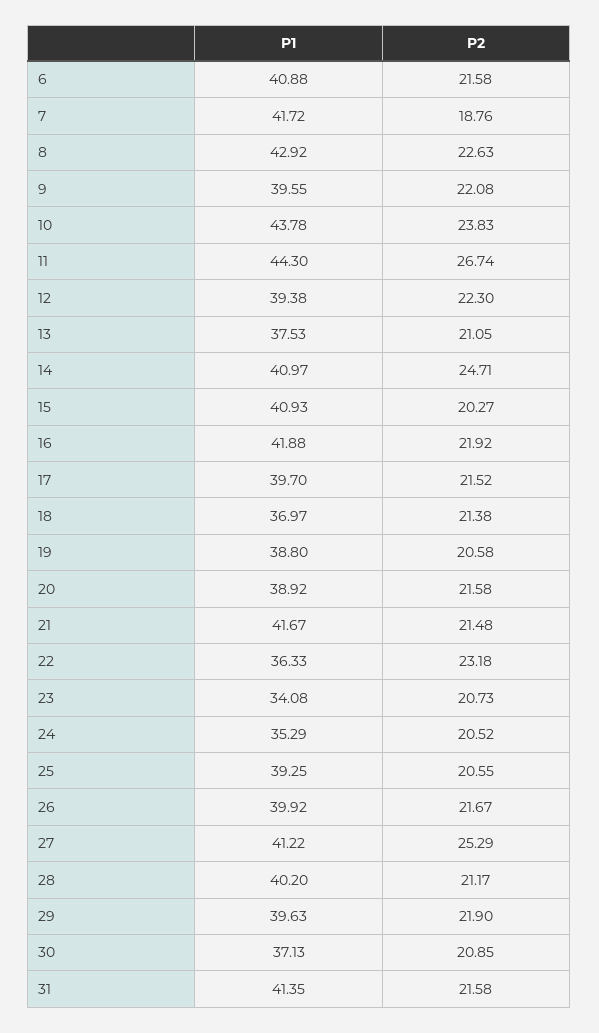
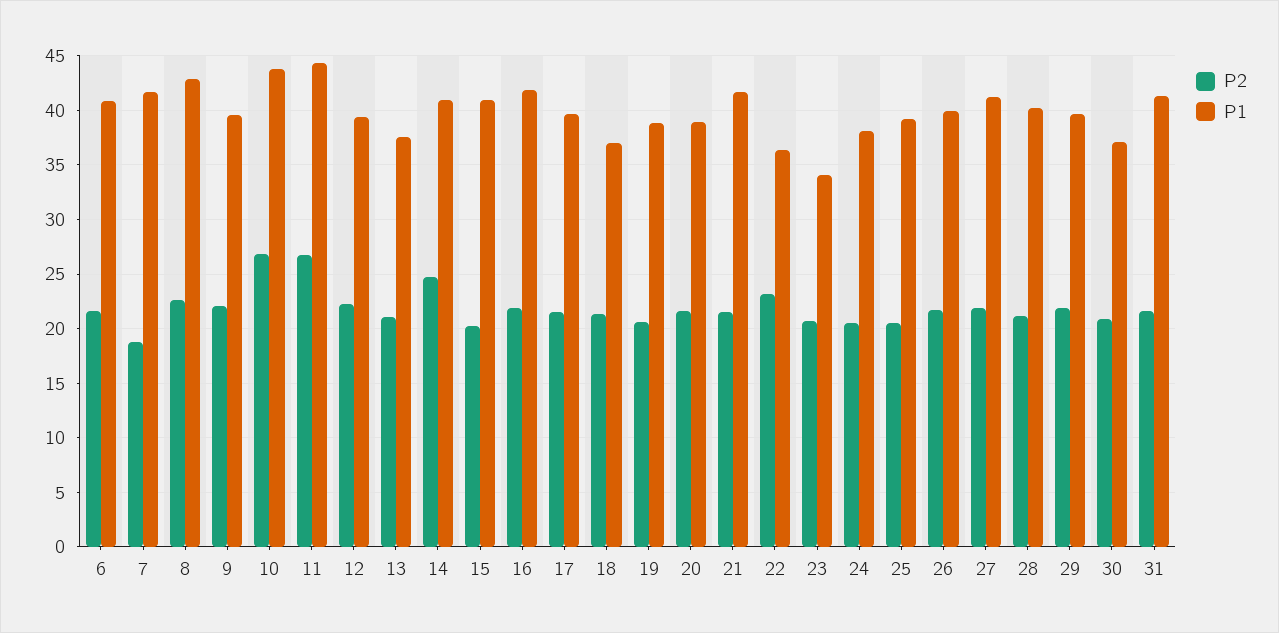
P2, 10: 23.83 -> 27
P1, 24: 35.29 -> 38
P2, 27: 25.29 -> 22

